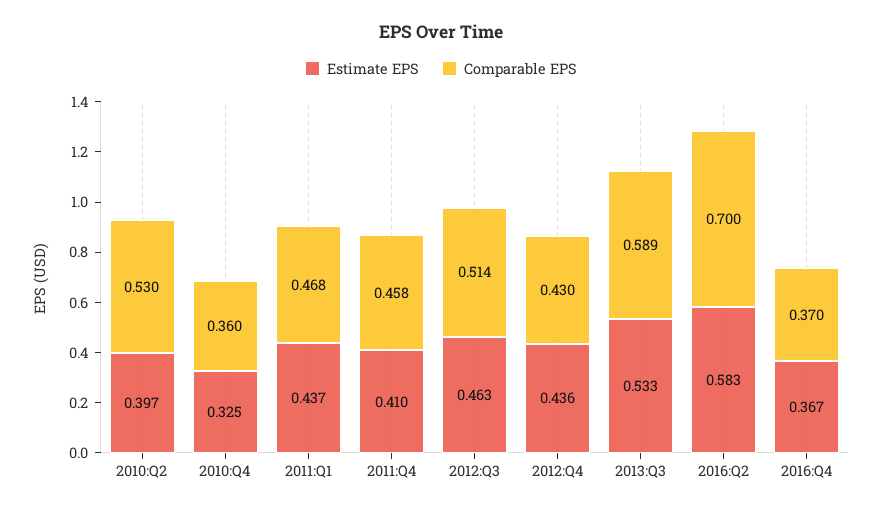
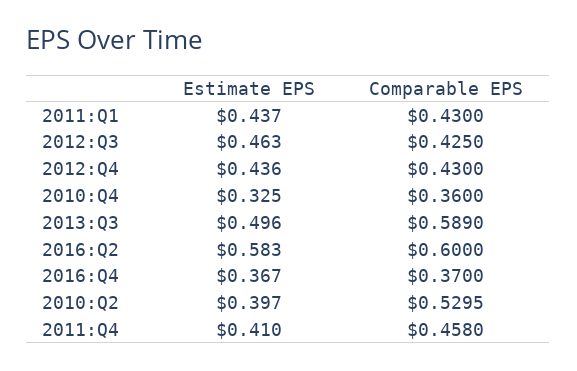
Comparable EPS, 2011:Q1: 0.468 -> 0.43
Comparable EPS, 2012:Q3: 0.514 -> 0.425
Estimate EPS, 2013:Q3: 0.533 -> 0.496
Comparable EPS, 2016:Q2: 0.7 -> 0.6

